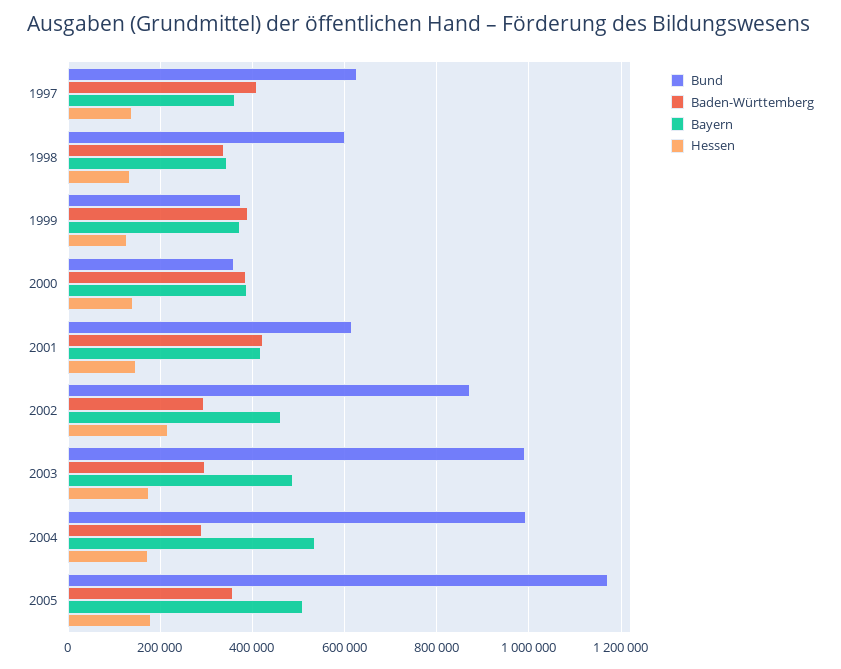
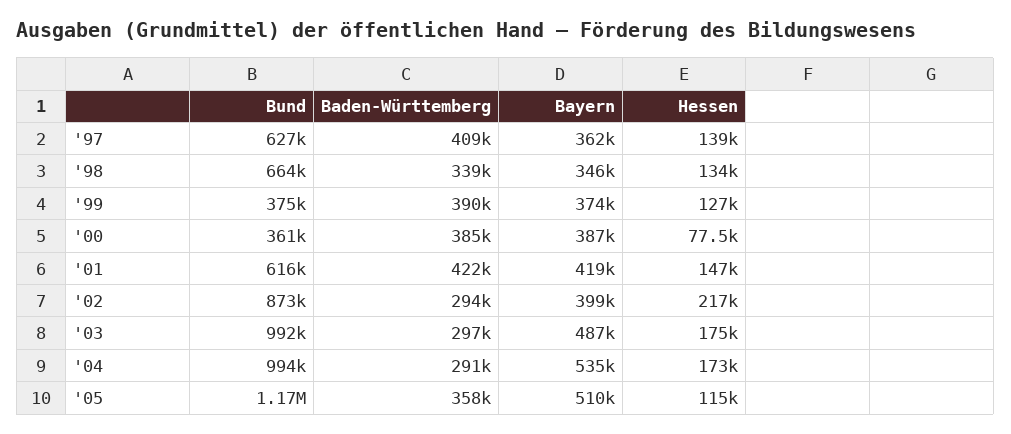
Bund, 1998: 600000 -> 664000
Hessen, 2000: 140000 -> 77500
Bayern, 2002: 460000 -> 399000
Hessen, 2005: 180000 -> 115000

